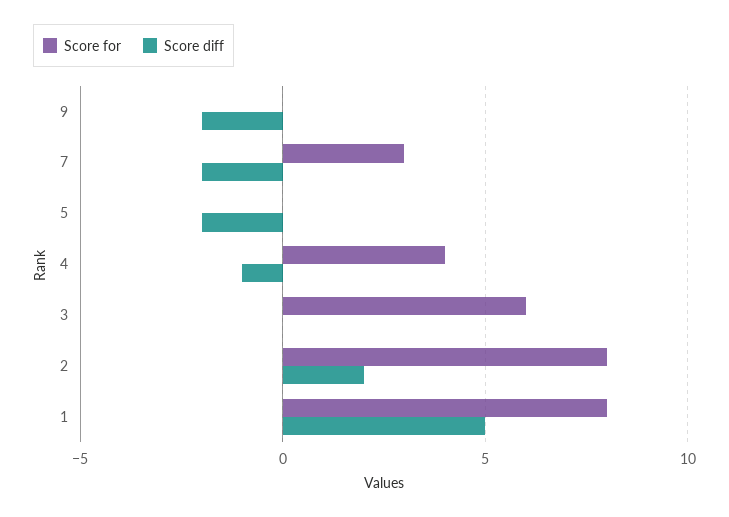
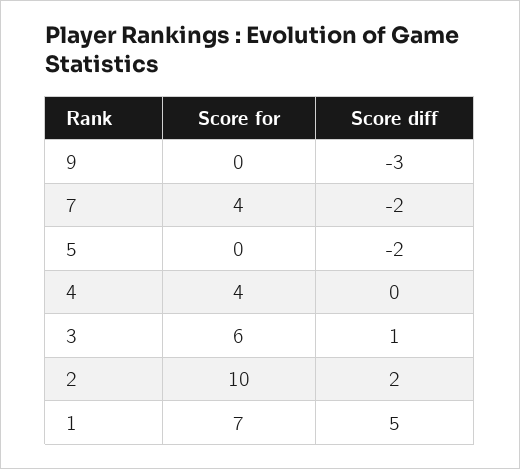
Score diff, 9: -2 -> -3
Score for, 7: 3 -> 4
Score diff, 4: -1 -> 0
Score diff, 3: 0 -> 1
Score for, 2: 8 -> 10
Score for, 1: 8 -> 7

